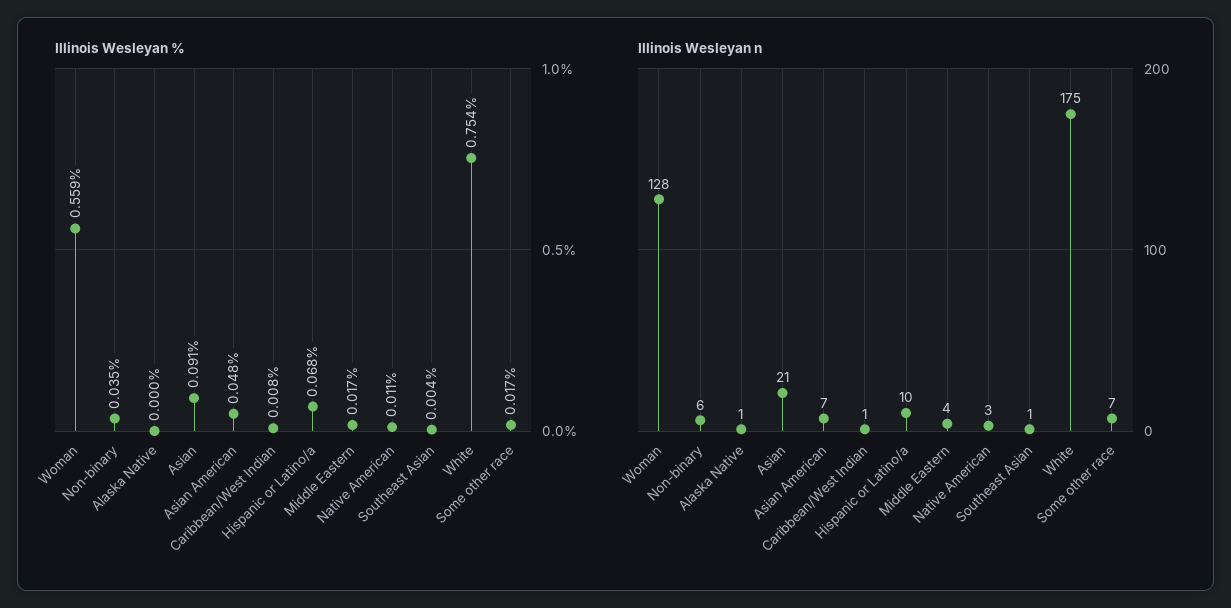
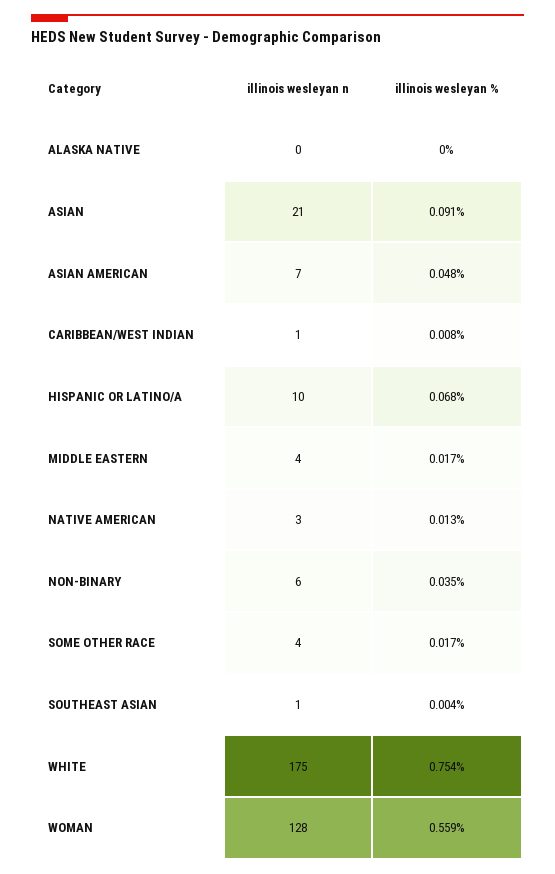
Illinois Wesleyan %, Native American: 0.011 -> 0.013
Illinois Wesleyan n, Alaska Native: 1 -> 0
Illinois Wesleyan n, Some other race: 7 -> 4

